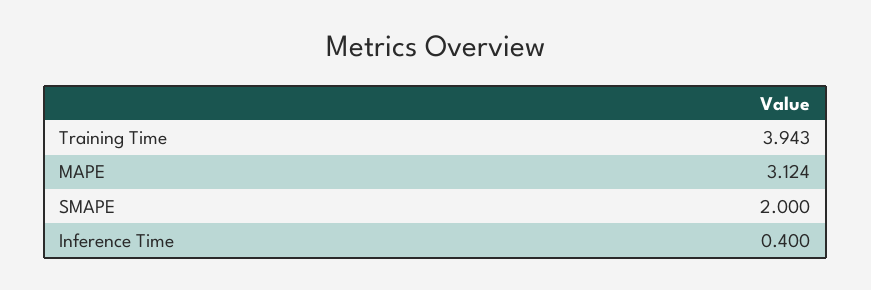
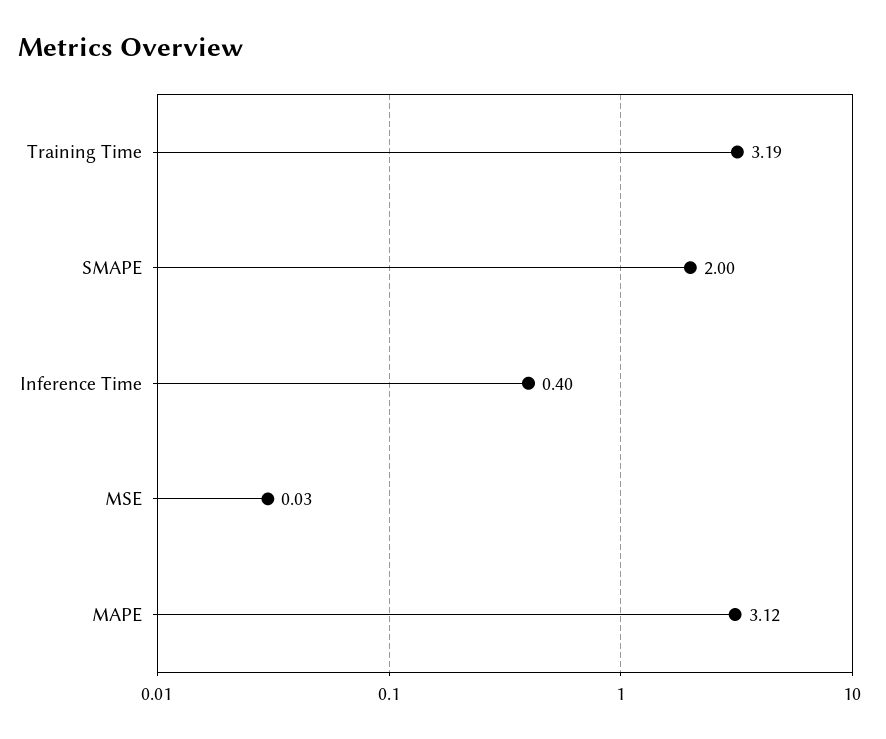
Training Time: 3.943 -> 3.19
MSE: none -> 0.03

